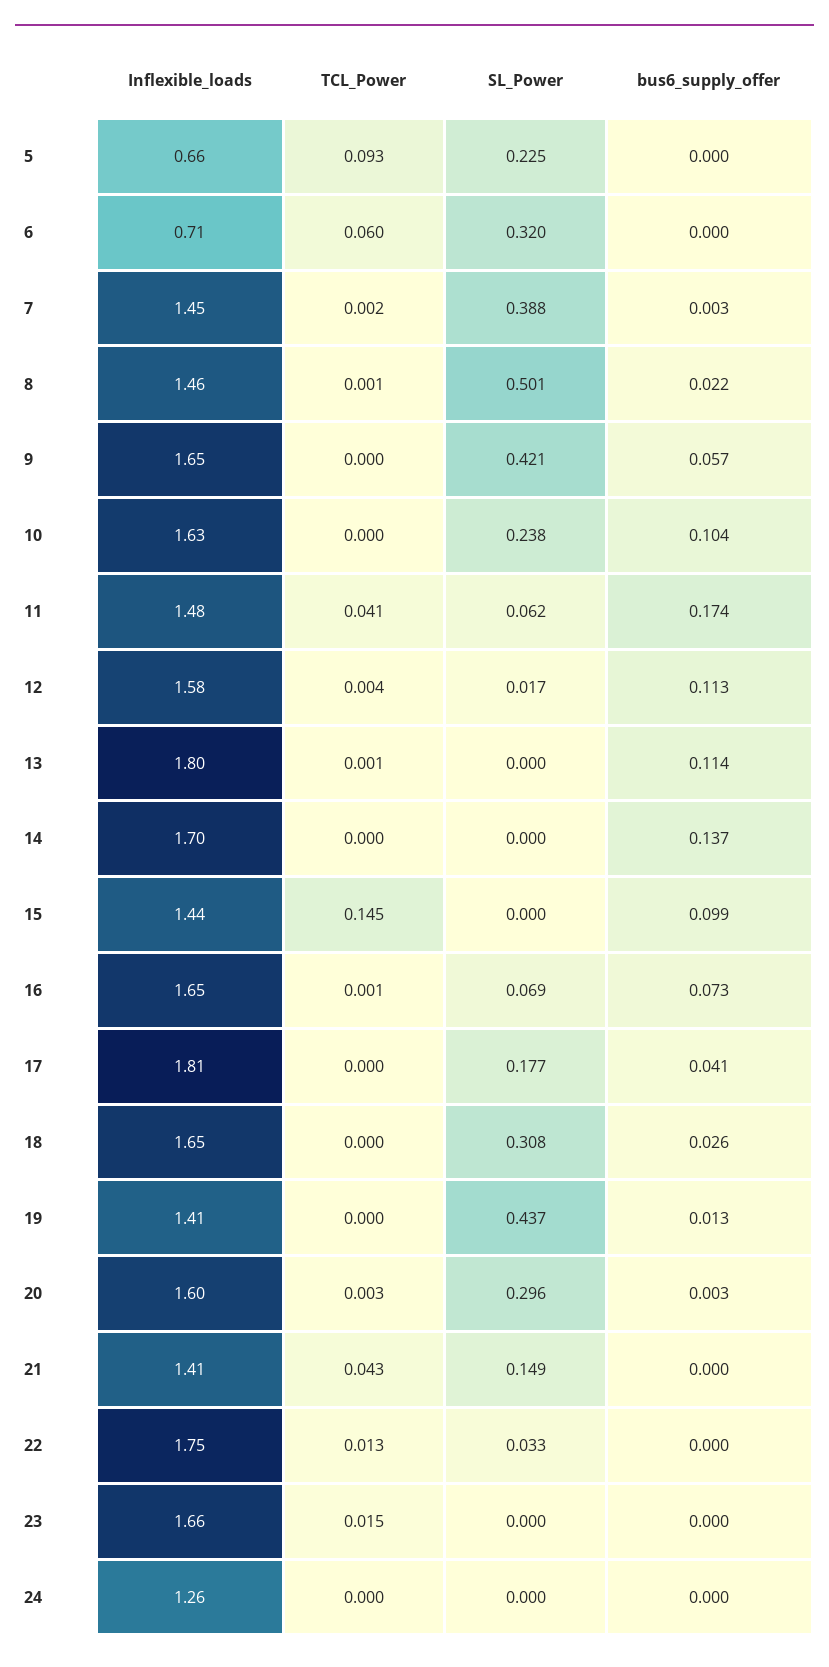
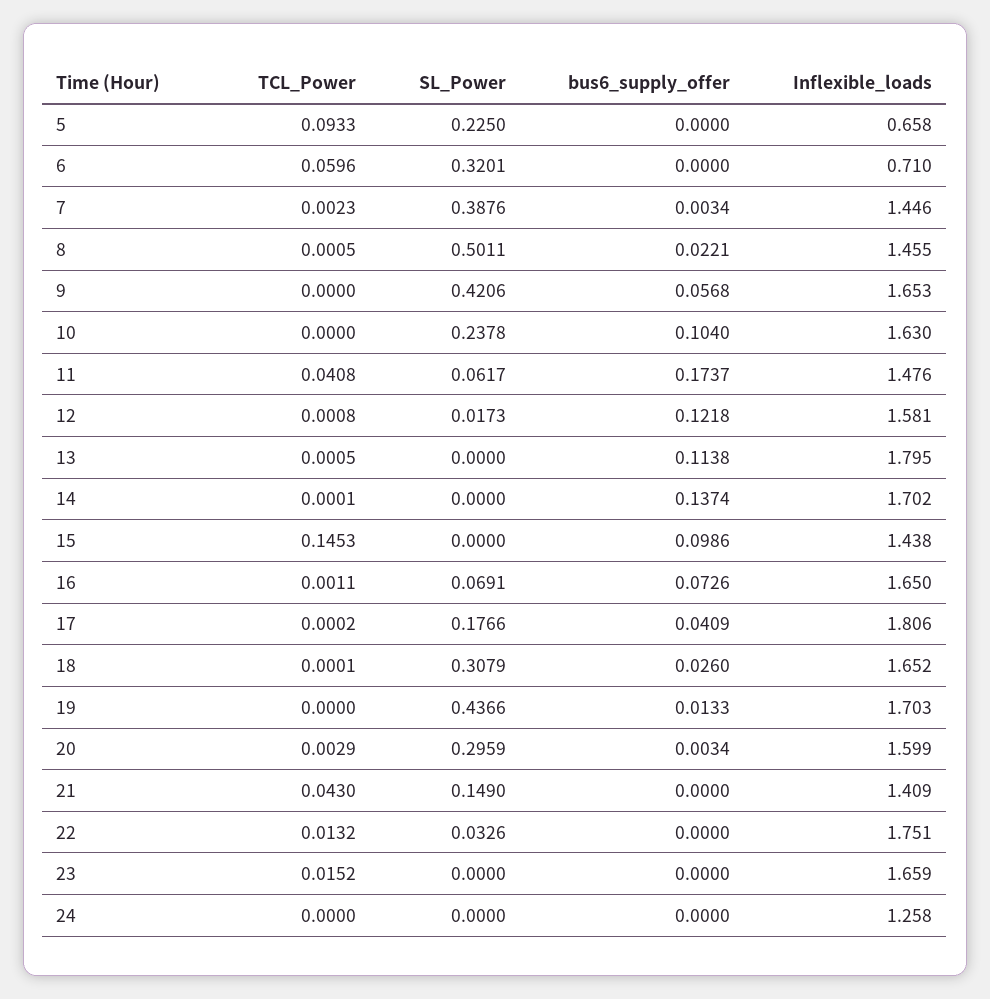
TCL_Power, 12: 0.004 -> 0.0008
bus6_supply_offer, 12: 0.113 -> 0.1218
Inflexible_loads, 19: 1.41 -> 1.703

